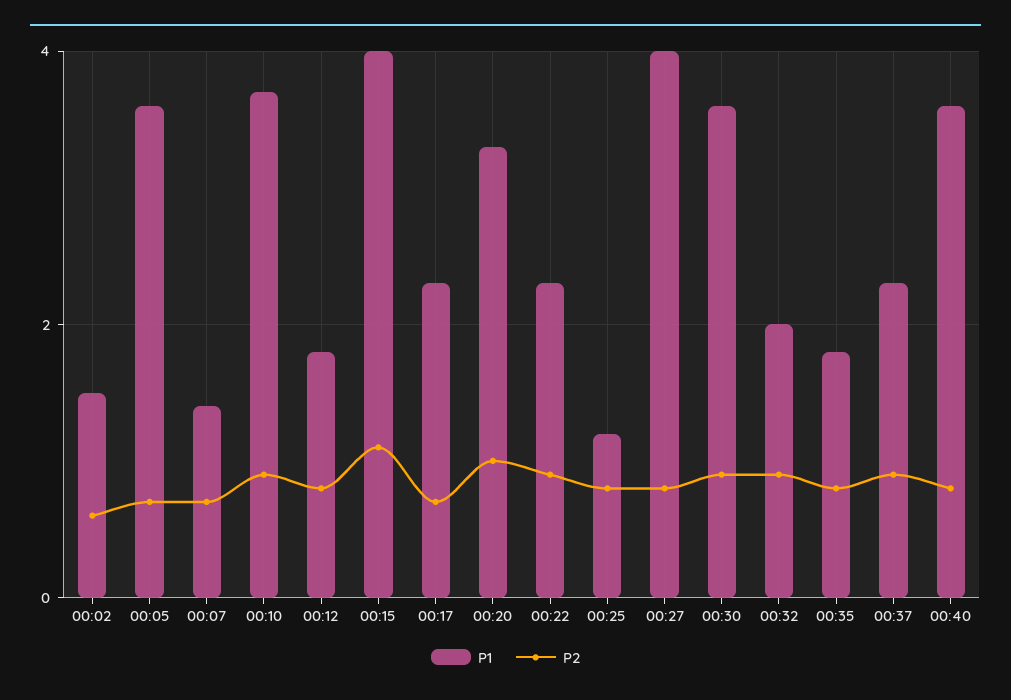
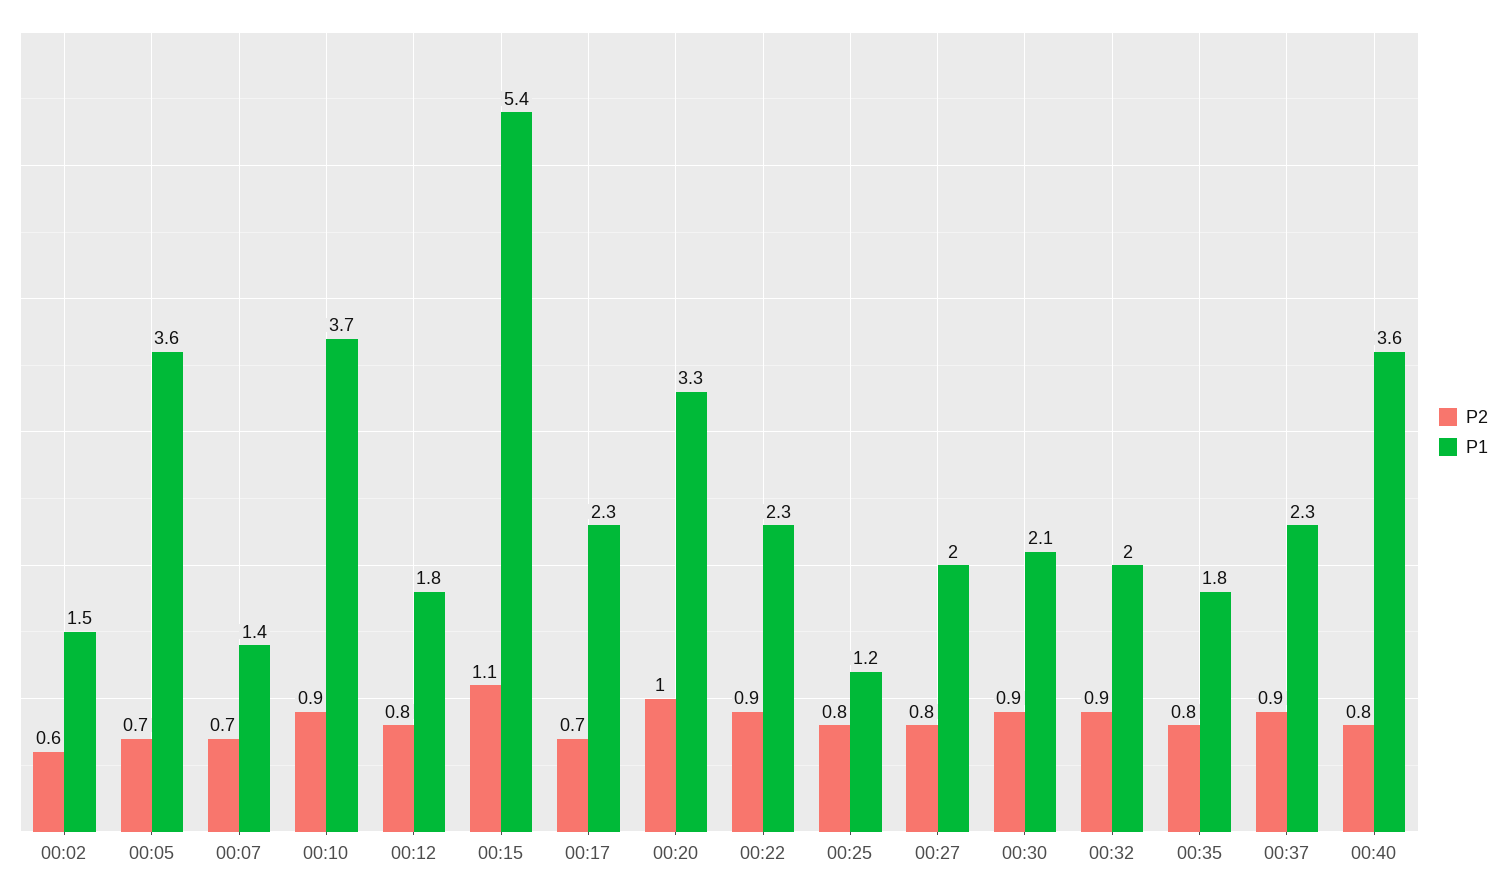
P1, 00:15: 4 -> 5.4
P1, 00:27: 4 -> 2
P1, 00:30: 3.5 -> 2.1

